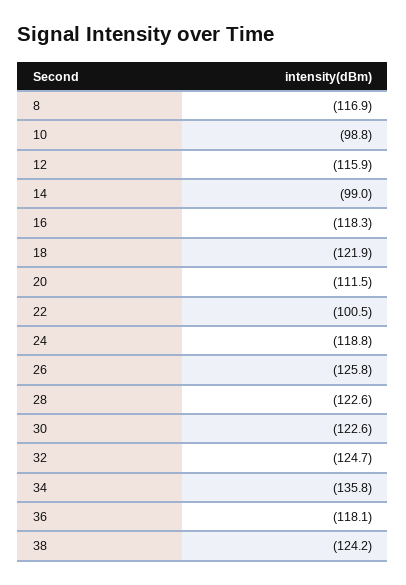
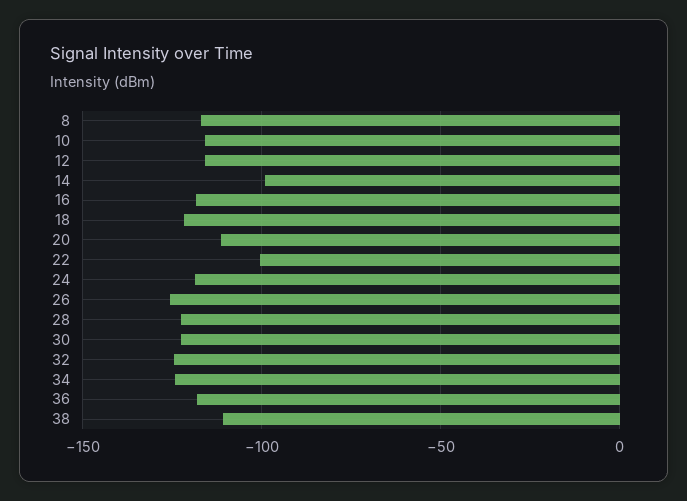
10: -98.8 -> -115
34: -135.8 -> -125
38: -124.2 -> -110

